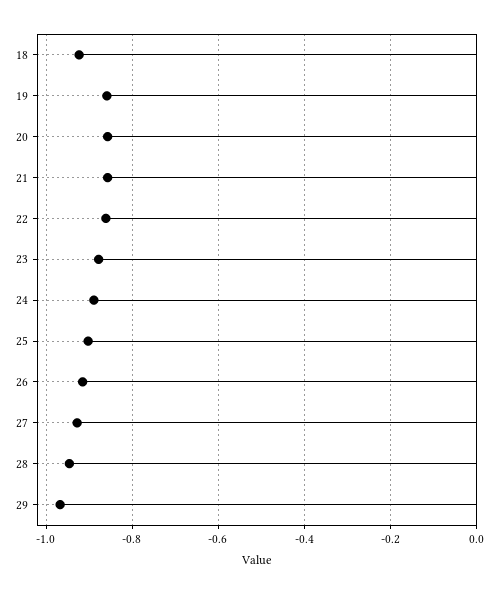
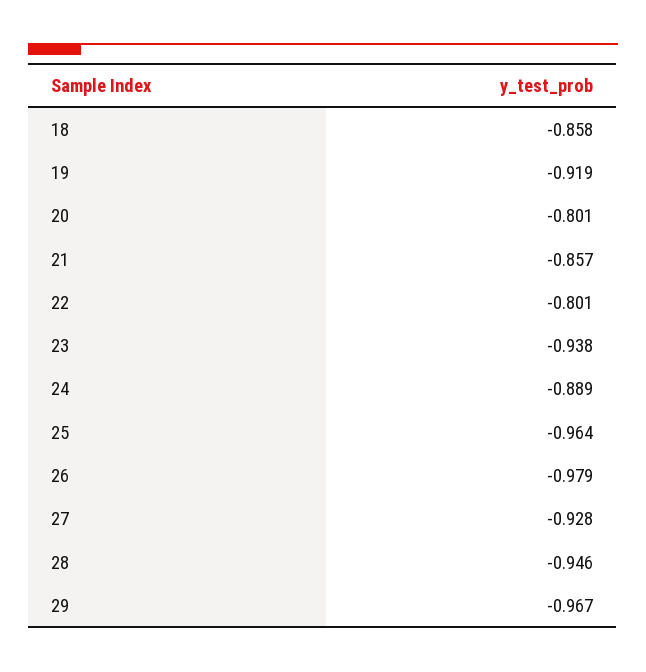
18: -0.92 -> -0.858
19: -0.86 -> -0.919
20: -0.86 -> -0.801
22: -0.86 -> -0.801
23: -0.88 -> -0.938
25: -0.9 -> -0.964
26: -0.92 -> -0.979

